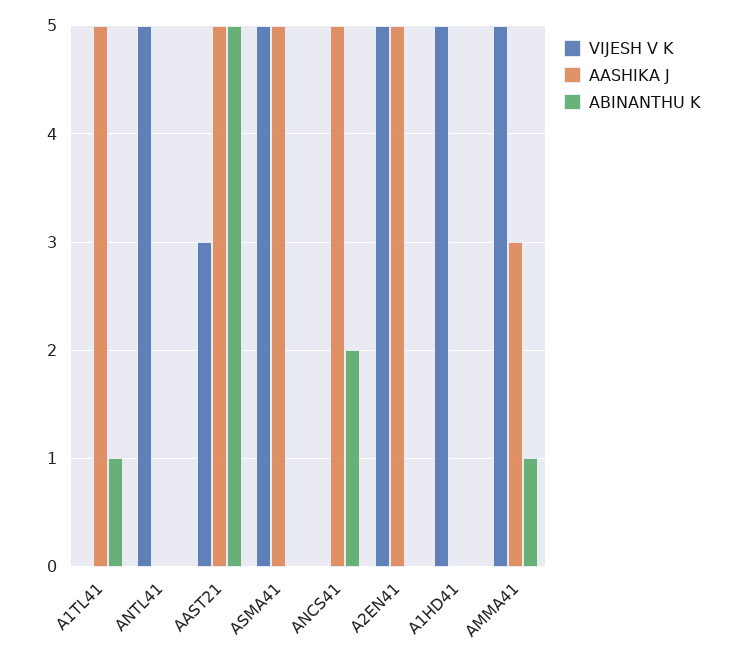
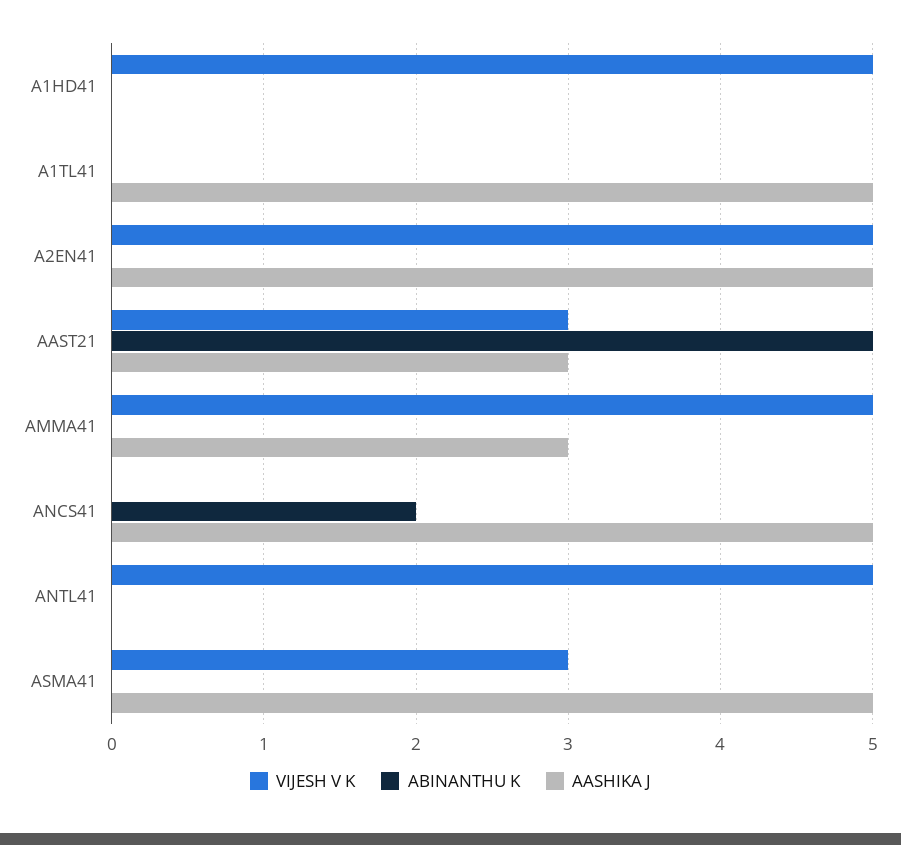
ABINANTHU K, A1TL41: 1 -> 0
AASHIKA J, AAST21: 5 -> 3
VIJESH V K, ASMA41: 5 -> 3
ABINANTHU K, AMMA41: 1 -> 0

